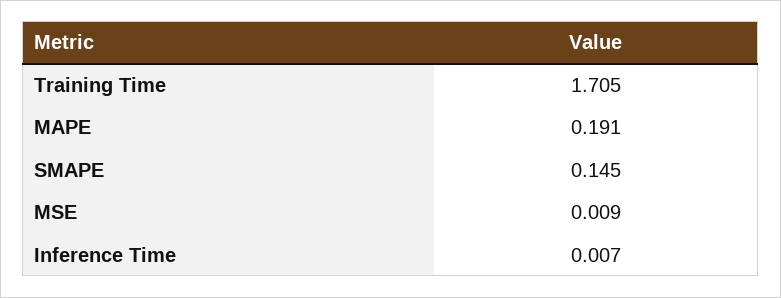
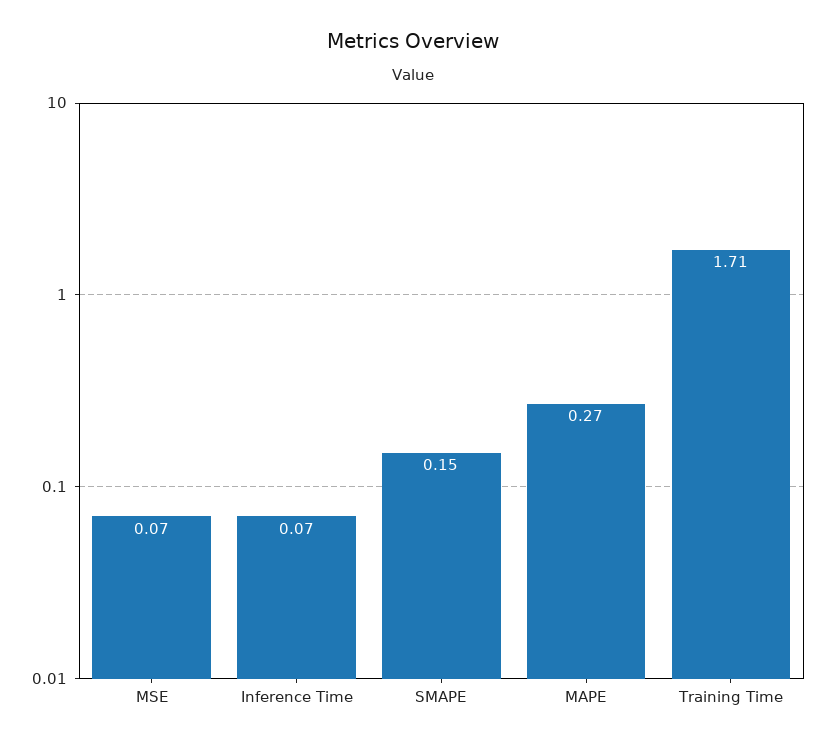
MAPE: 0.191 -> 0.27
MSE: 0.009 -> 0.07
Inference Time: 0.007 -> 0.07

